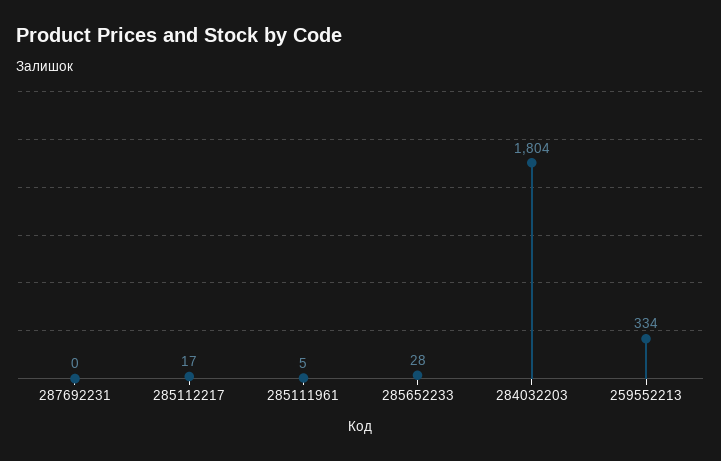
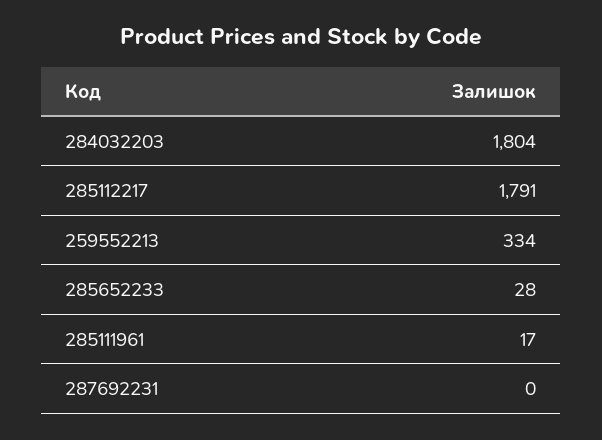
285112217: 17 -> 1791
285111961: 5 -> 17

